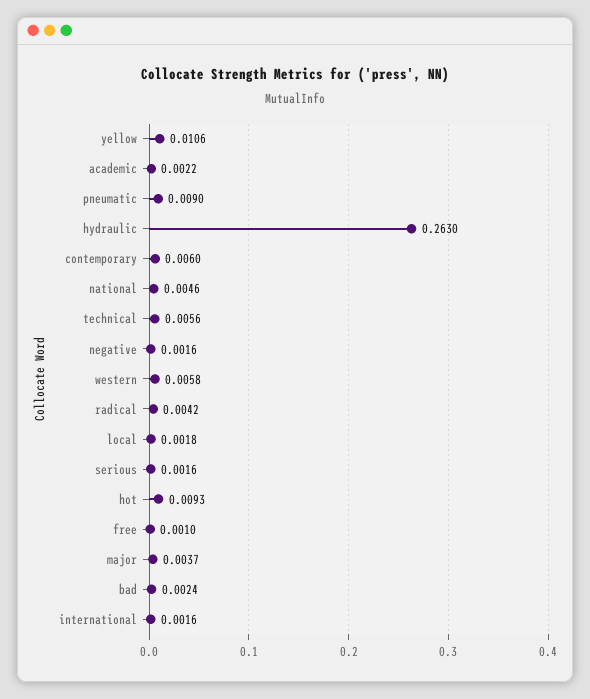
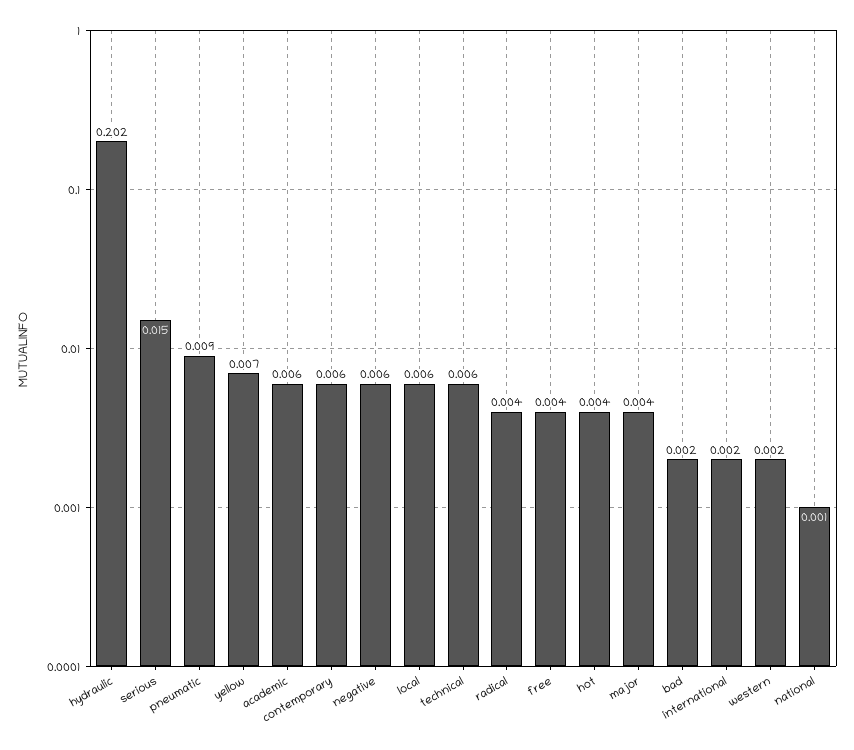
yellow: 0.0106 -> 0.007
academic: 0.0022 -> 0.006
hydraulic: 0.263 -> 0.202
national: 0.0046 -> 0.001
negative: 0.0016 -> 0.006
western: 0.0058 -> 0.002
local: 0.0018 -> 0.006
serious: 0.0016 -> 0.015
hot: 0.0093 -> 0.004
free: 0.001 -> 0.004

